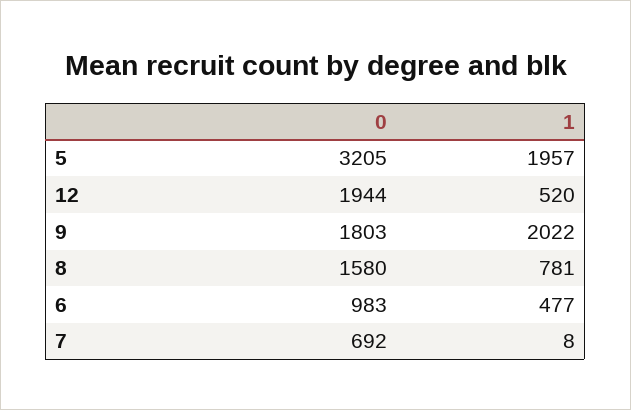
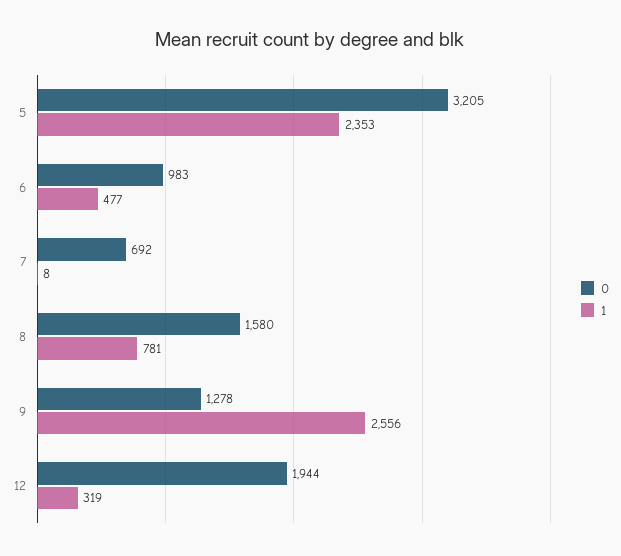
1, 5: 1957 -> 2353
1, 12: 520 -> 319
0, 9: 1803 -> 1278
1, 9: 2022 -> 2556

